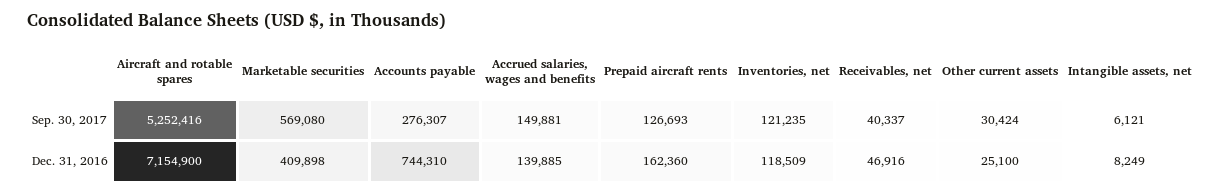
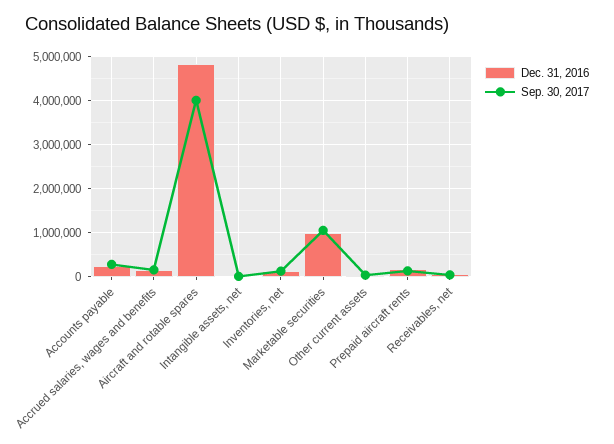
Sep. 30, 2017, Aircraft and rotable spares: 5252416 -> 4000000
Sep. 30, 2017, Marketable securities: 569080 -> 1000000
Dec. 31, 2016, Aircraft and rotable spares: 7154900 -> 4800000
Dec. 31, 2016, Marketable securities: 409898 -> 1000000
Dec. 31, 2016, Accounts payable: 744310 -> 200000

